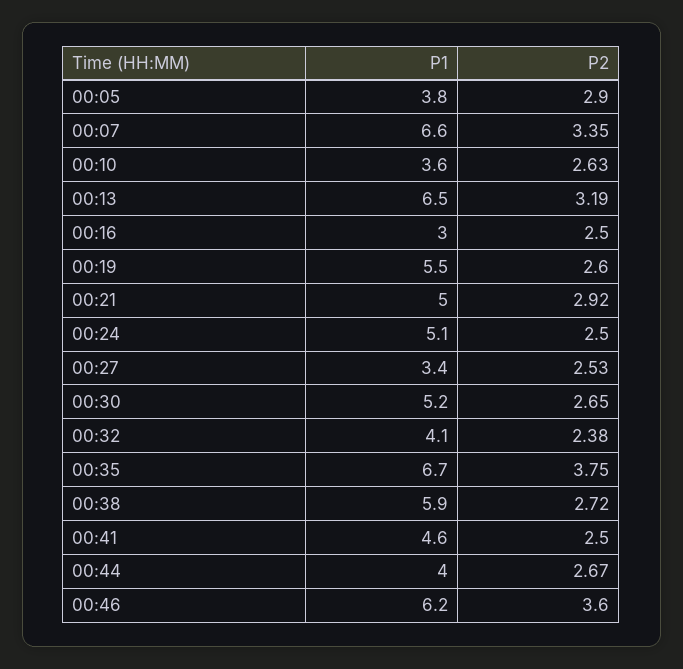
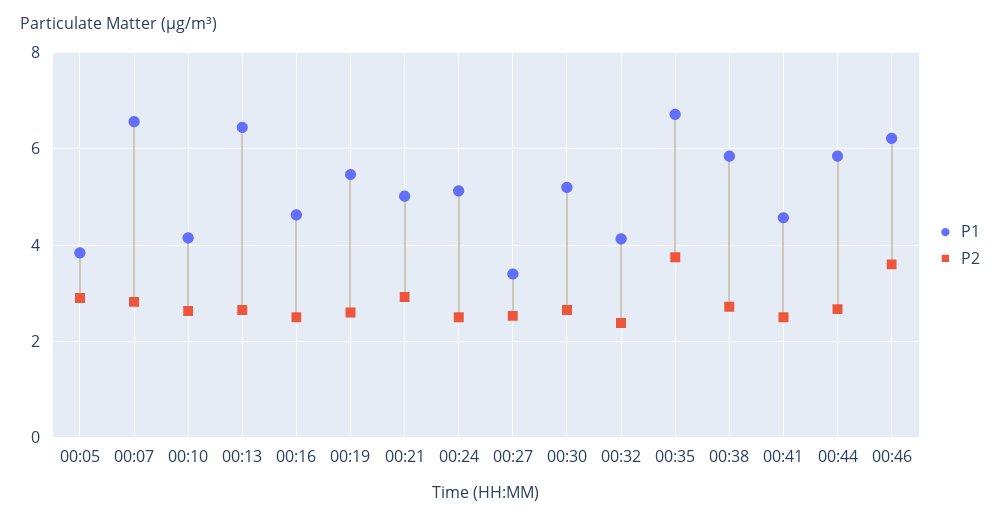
P2, 00:07: 3.35 -> 2.8
P1, 00:10: 3.6 -> 4.2
P2, 00:13: 3.19 -> 2.6
P1, 00:16: 3 -> 4.6
P1, 00:44: 4 -> 5.8

